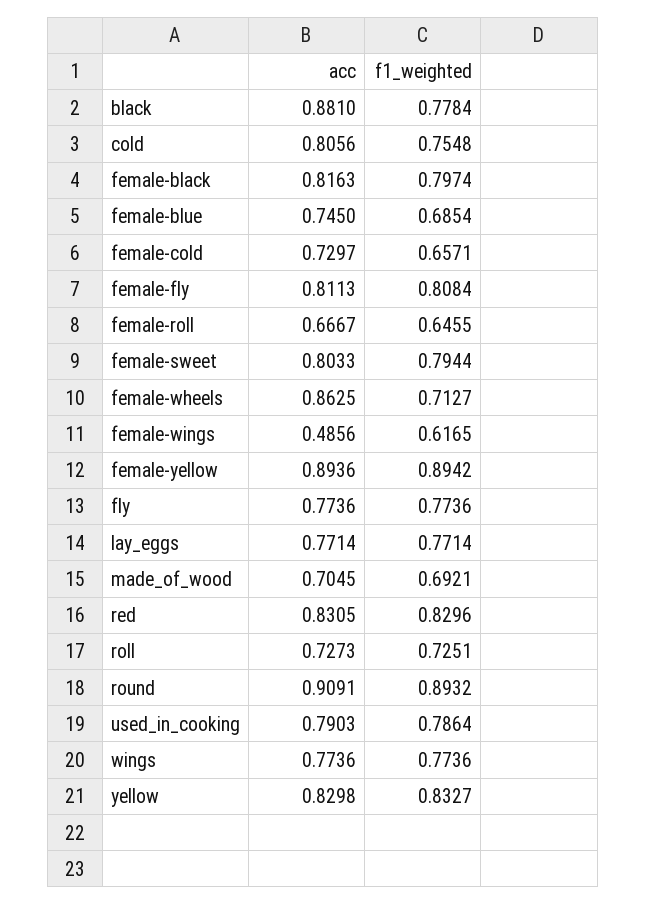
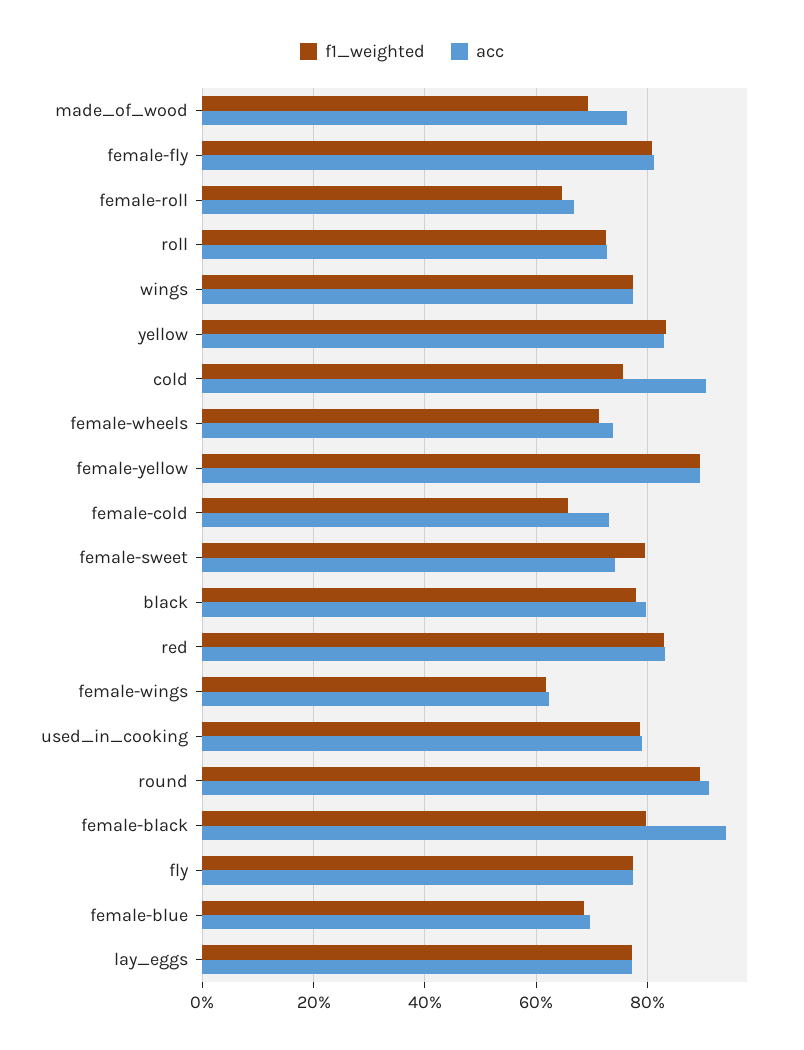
acc, black: 0.881 -> 0.8
acc, cold: 0.8056 -> 0.9
acc, female-black: 0.8163 -> 0.94
acc, female-blue: 0.745 -> 0.7
acc, female-sweet: 0.8033 -> 0.74
acc, female-wheels: 0.8625 -> 0.74
acc, female-wings: 0.4856 -> 0.62
acc, made_of_wood: 0.7045 -> 0.76

